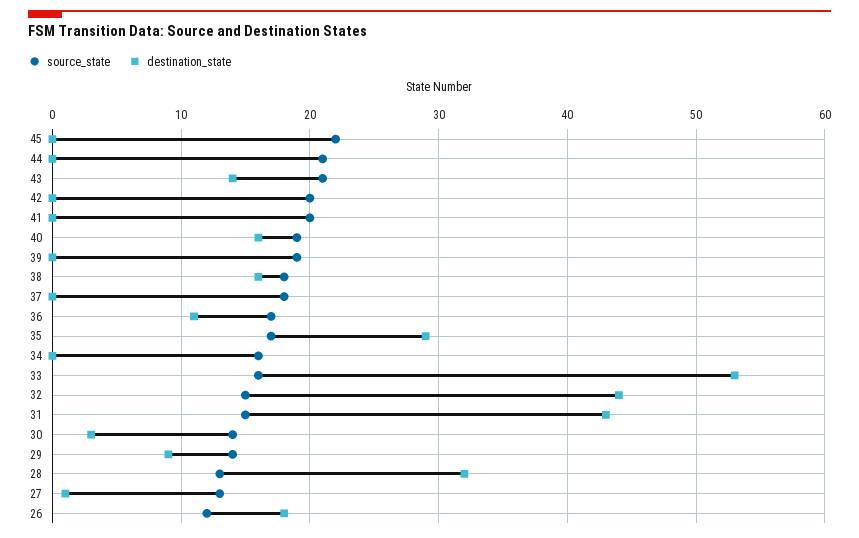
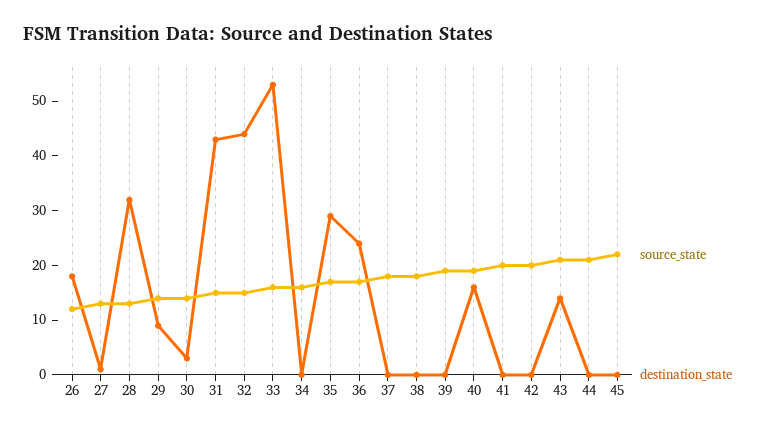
destination_state, 38: 16 -> 0
destination_state, 36: 11 -> 25

